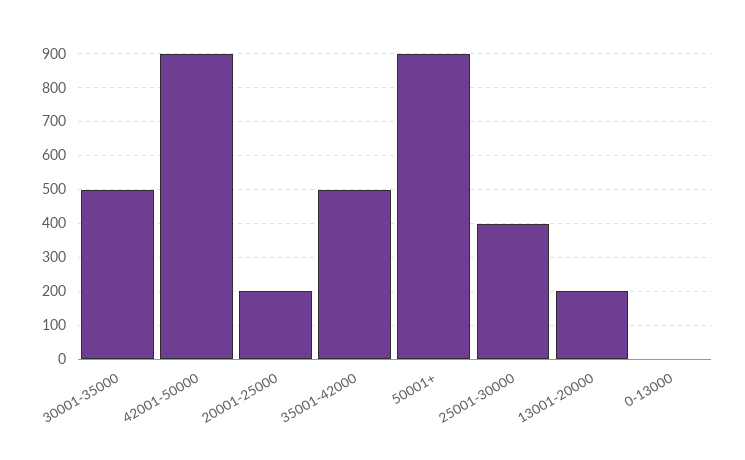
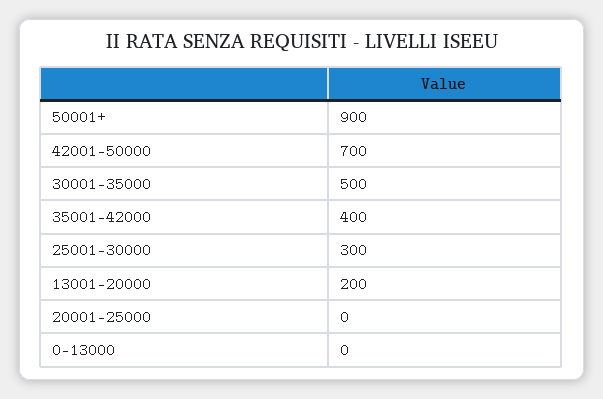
42001-50000: 900 -> 700
20001-25000: 200 -> 0
35001-42000: 500 -> 400
25001-30000: 400 -> 300

